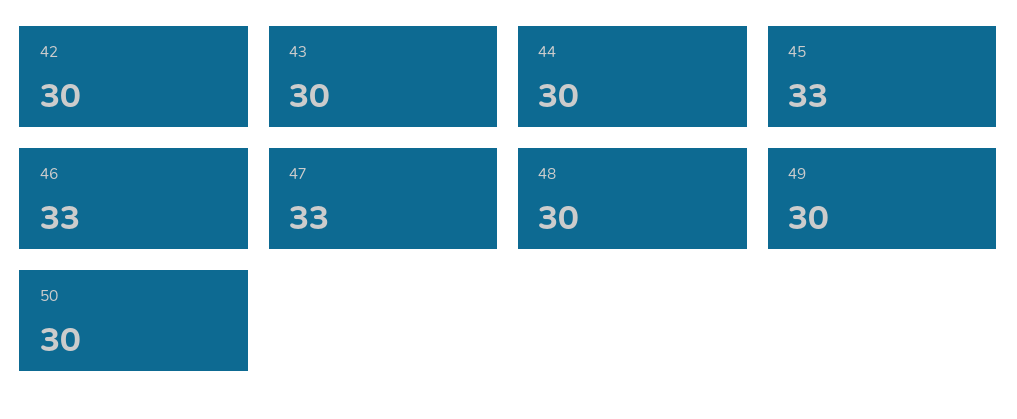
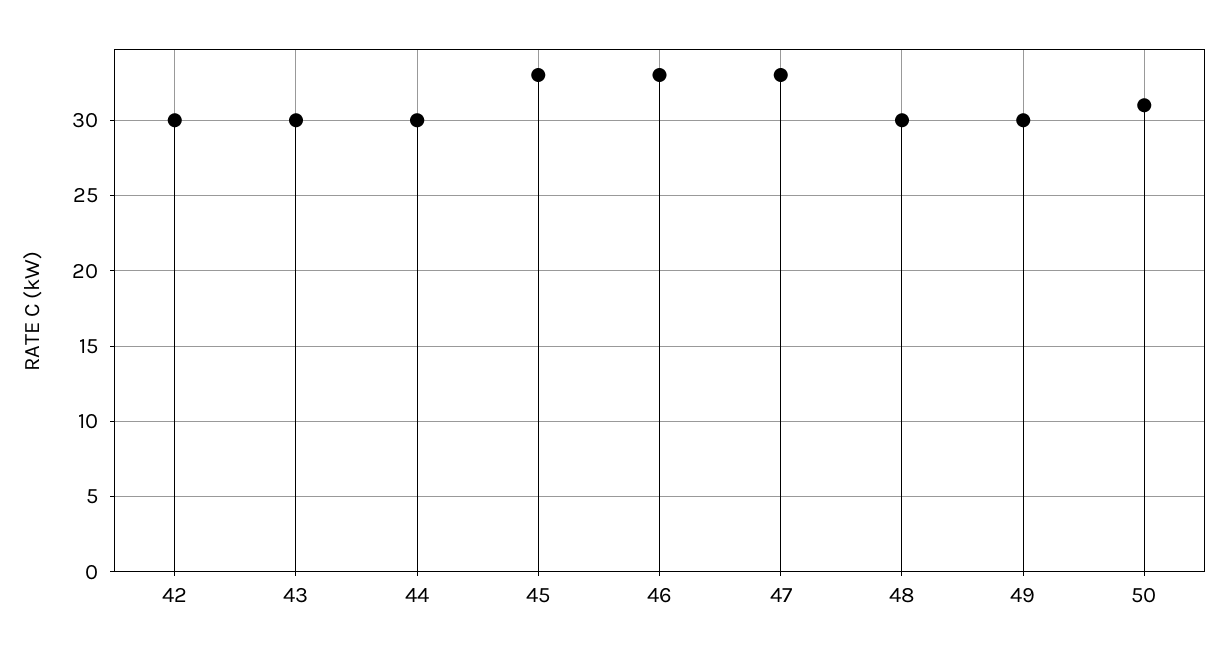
50: 30 -> 31

